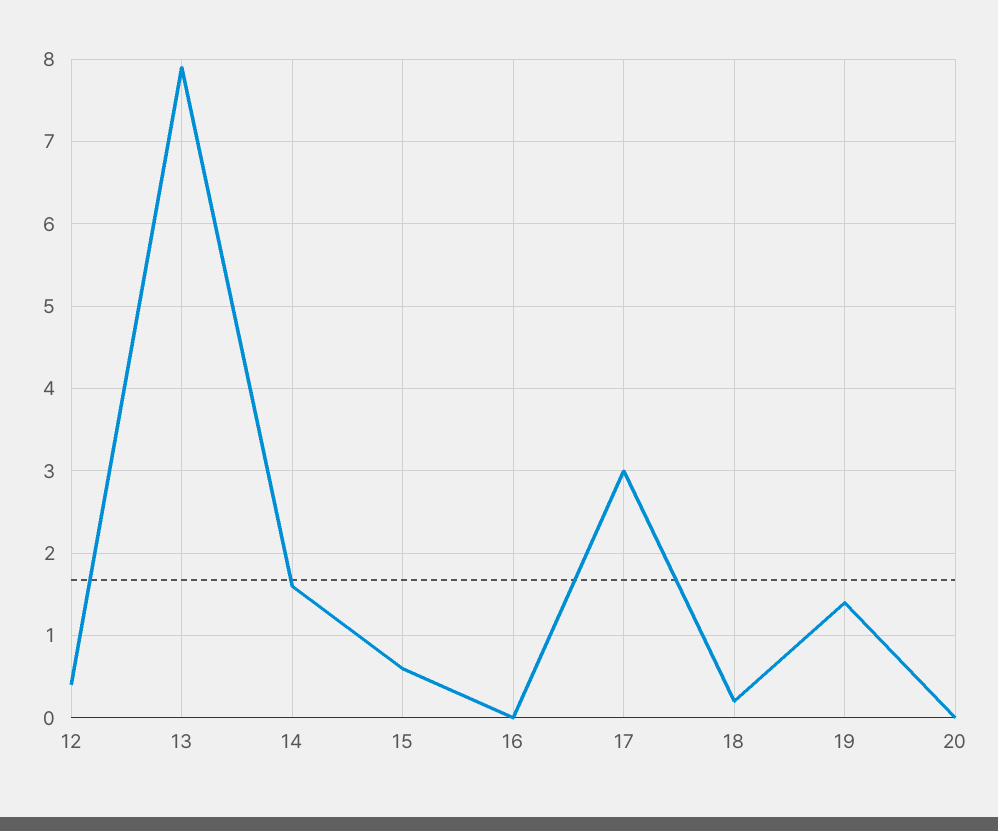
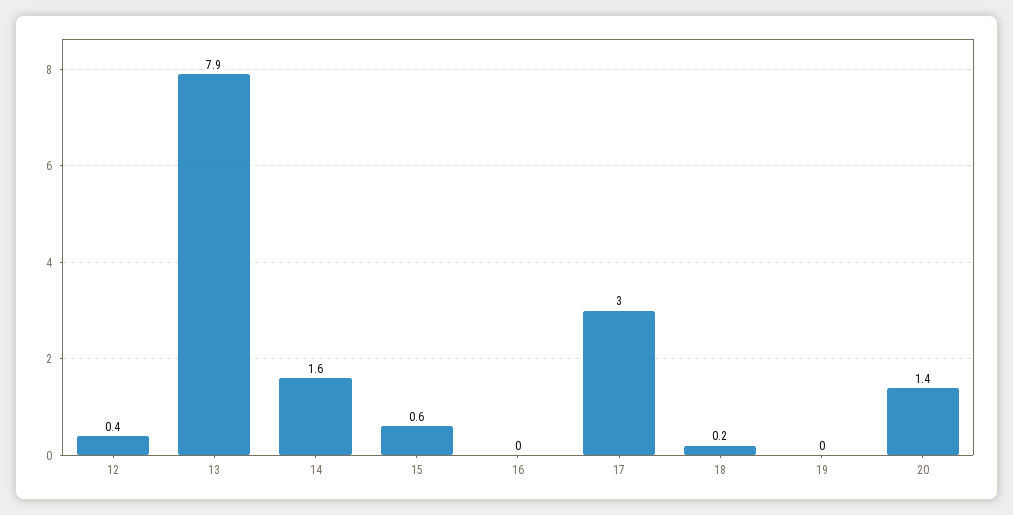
19: 1.4 -> 0
20: 0 -> 1.4

